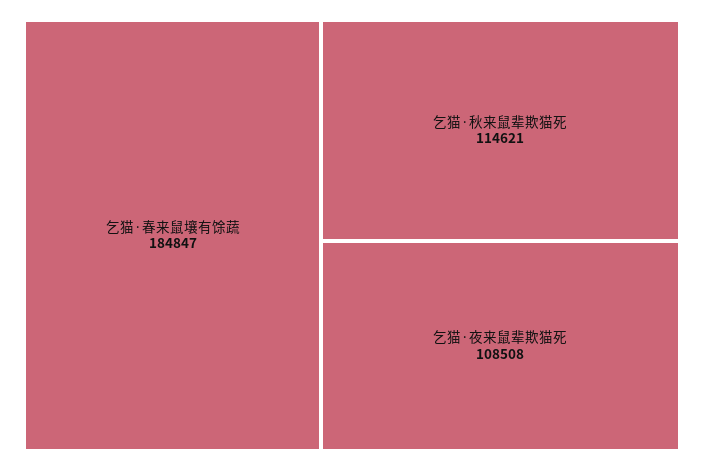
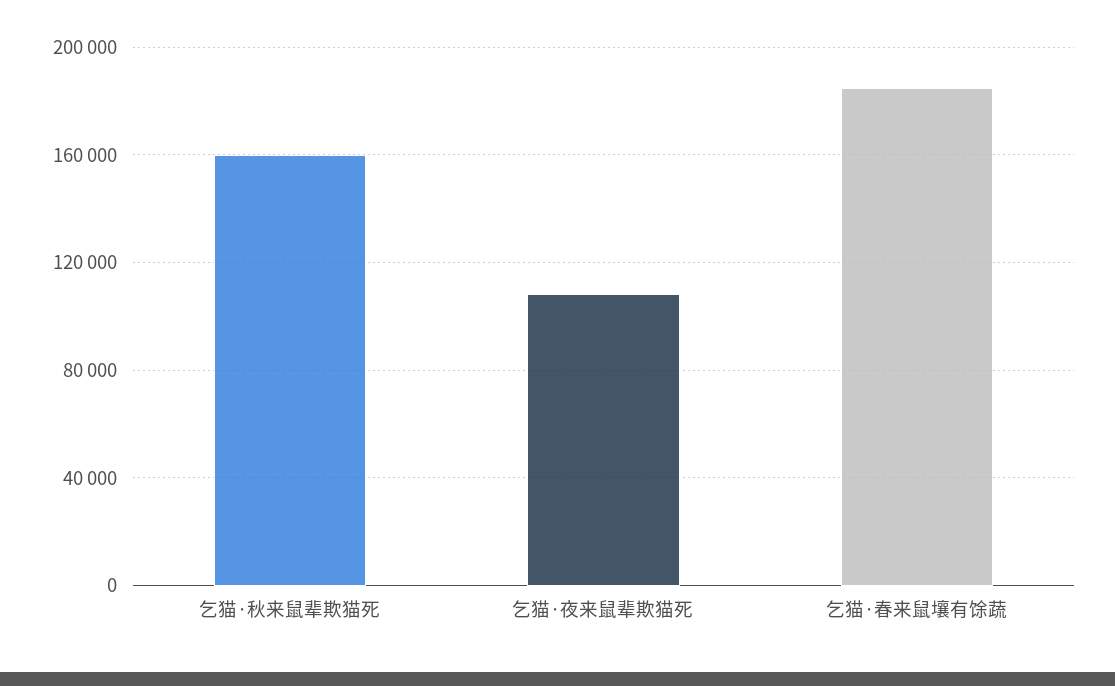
乞猫·秋来鼠辈欺猫死: 114621 -> 160000

